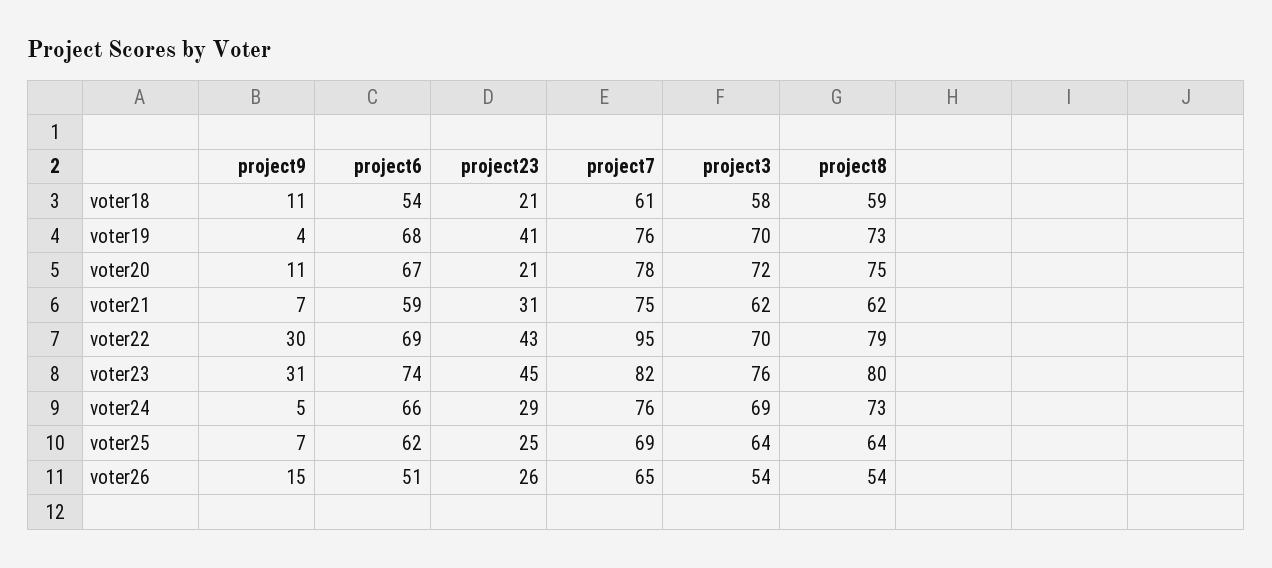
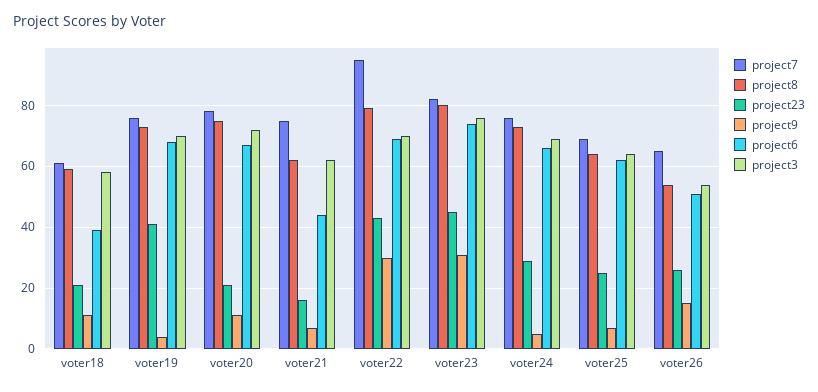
project6, voter18: 54 -> 40
project6, voter21: 59 -> 45
project23, voter21: 31 -> 15

